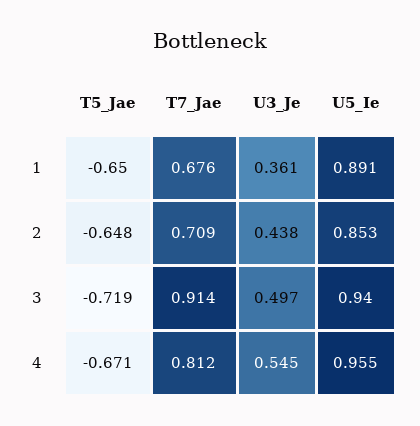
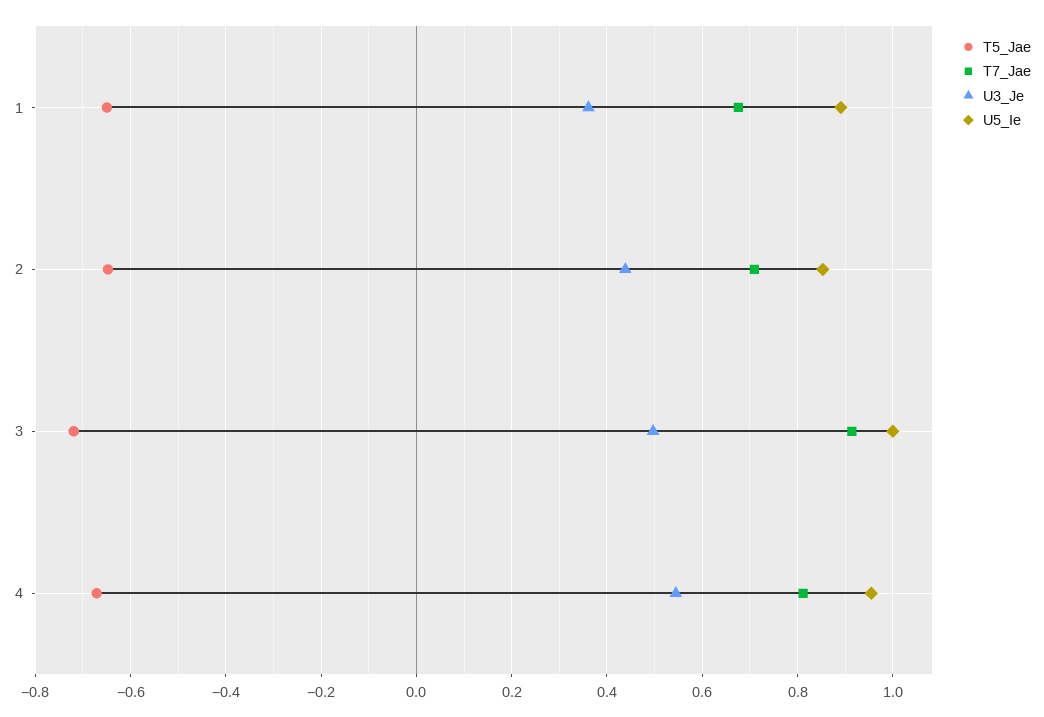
U5_Ie, 3: 0.94 -> 1

